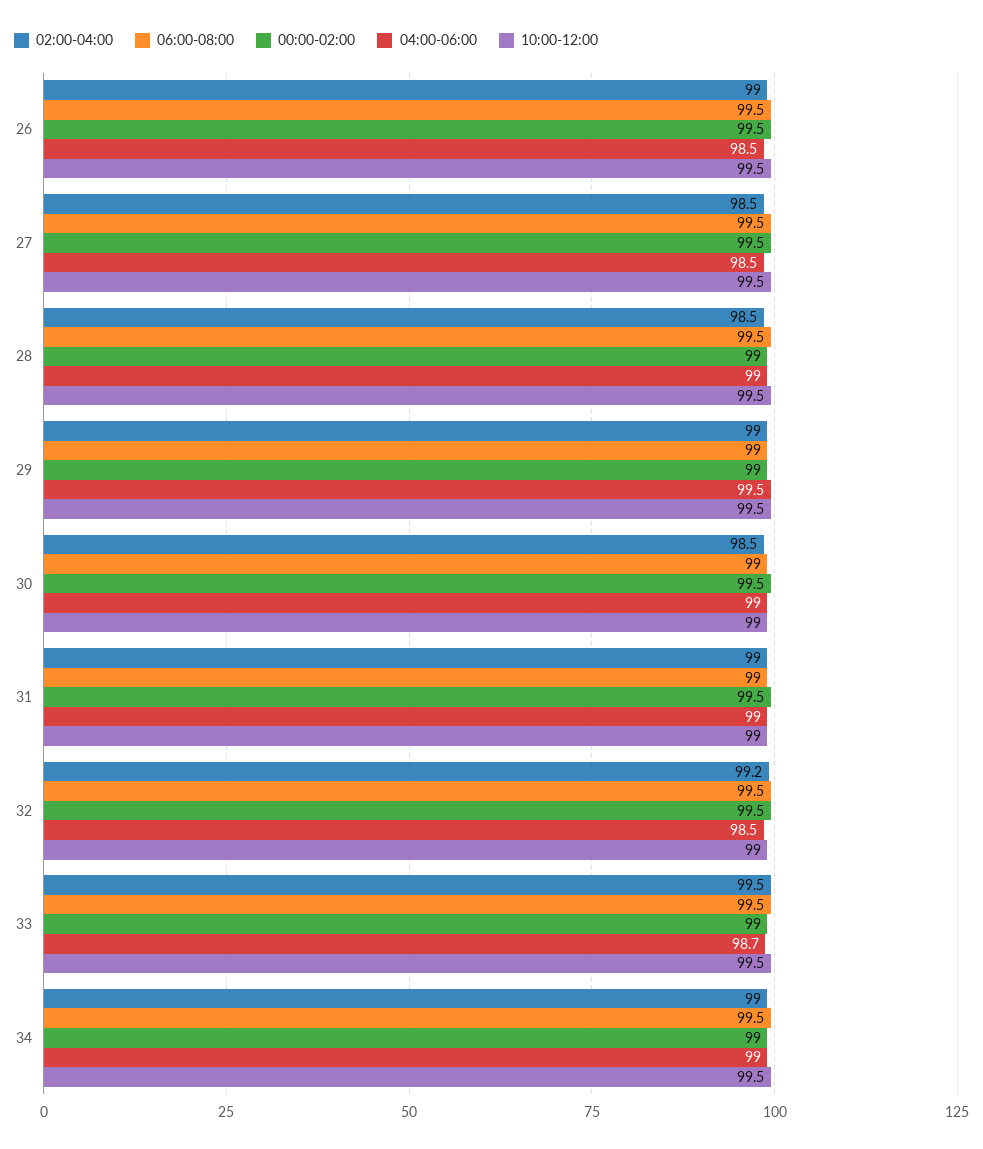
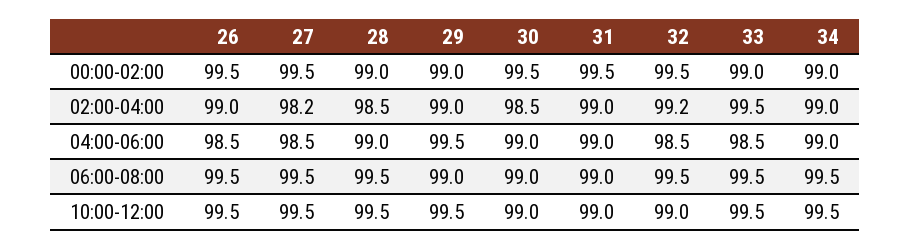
02:00-04:00, 27: 98.5 -> 98.2
04:00-06:00, 33: 98.7 -> 98.5

